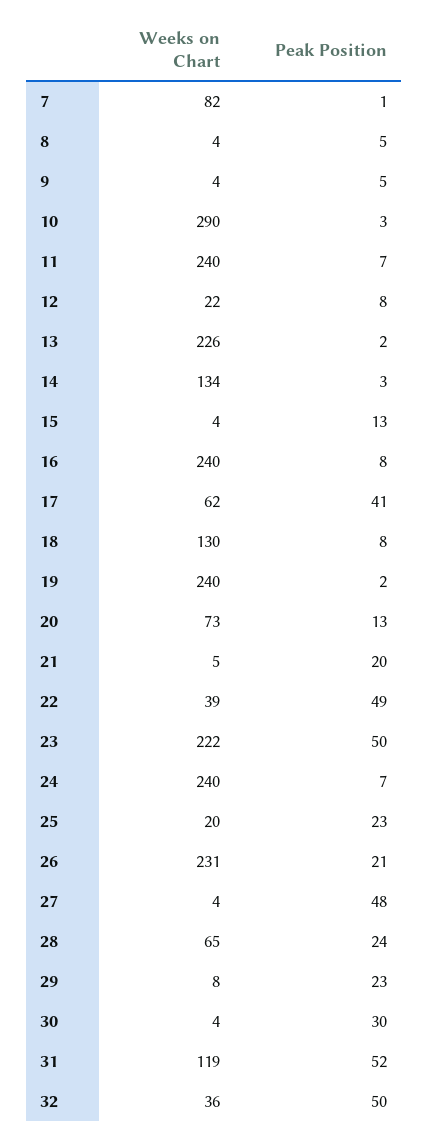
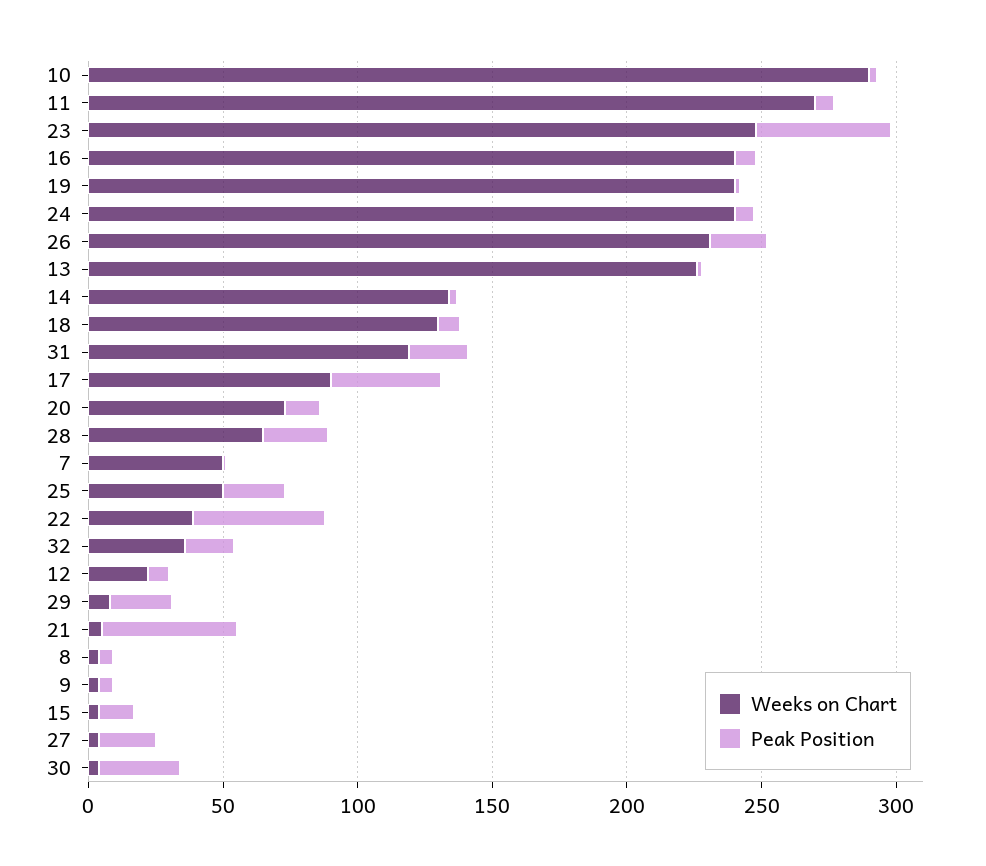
Weeks on Chart, 7: 82 -> 50
Weeks on Chart, 11: 240 -> 270
Weeks on Chart, 17: 62 -> 90
Peak Position, 21: 20 -> 50
Weeks on Chart, 23: 222 -> 250
Weeks on Chart, 25: 20 -> 50
Peak Position, 27: 48 -> 20
Peak Position, 31: 52 -> 20
Peak Position, 32: 50 -> 20

